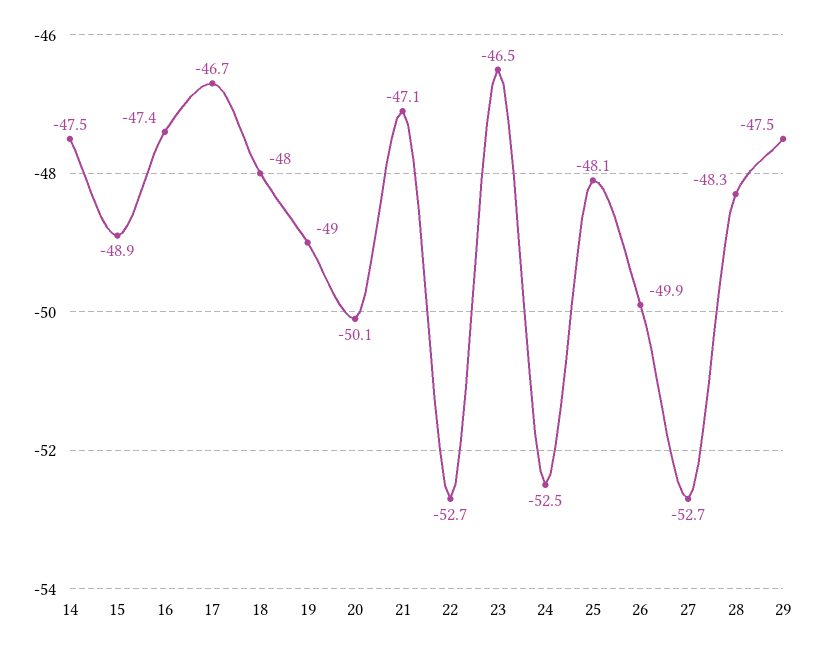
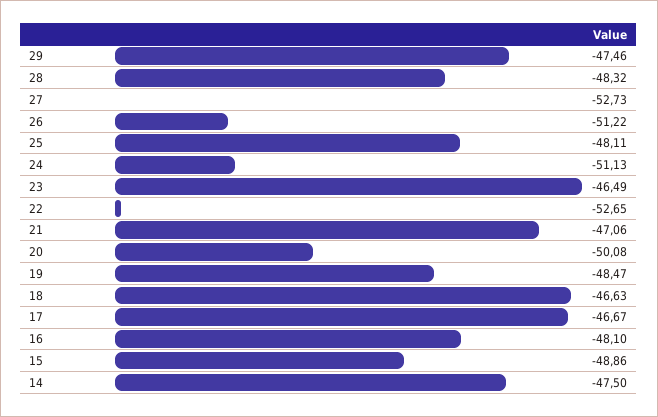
16: -47.4 -> -48.1
18: -48 -> -46.63
19: -49 -> -48.47
24: -52.5 -> -51.13
26: -49.9 -> -51.22

